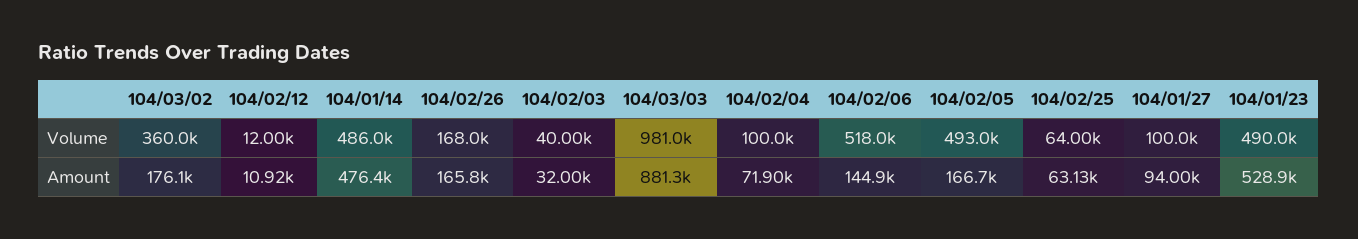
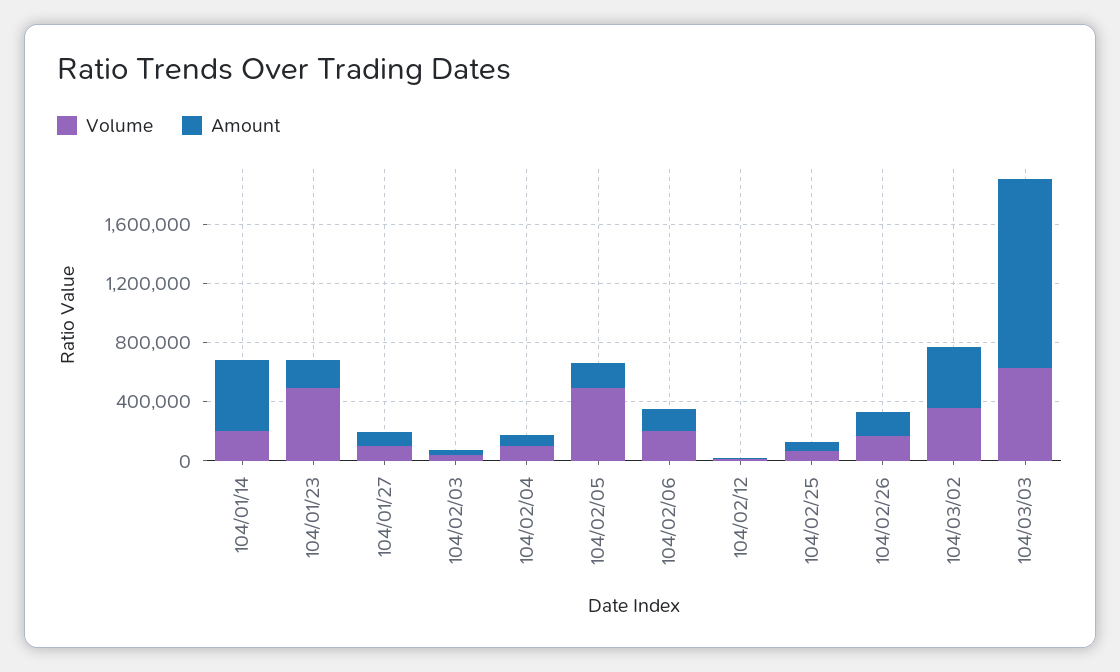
Volume, 104/01/14: 486000 -> 200000
Volume, 104/03/03: 981000 -> 600000
Volume, 104/02/06: 518000 -> 200000
Amount, 104/03/02: 176100 -> 400000
Amount, 104/03/03: 881300 -> 1300000
Amount, 104/01/23: 528900 -> 200000

